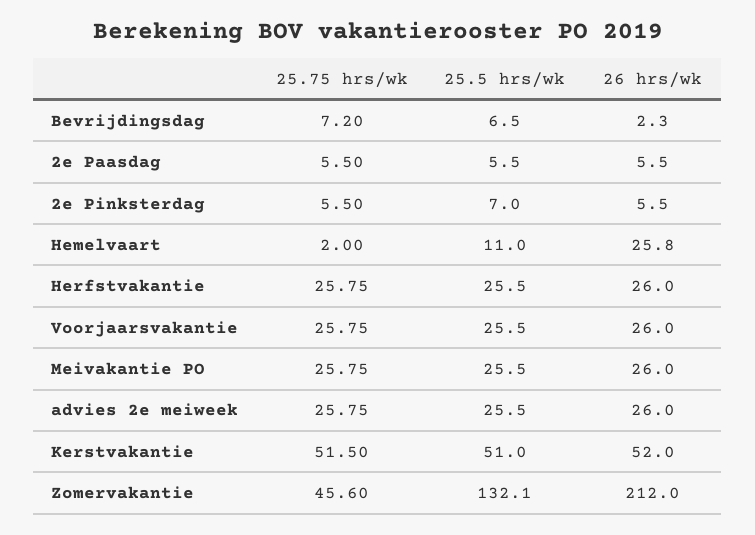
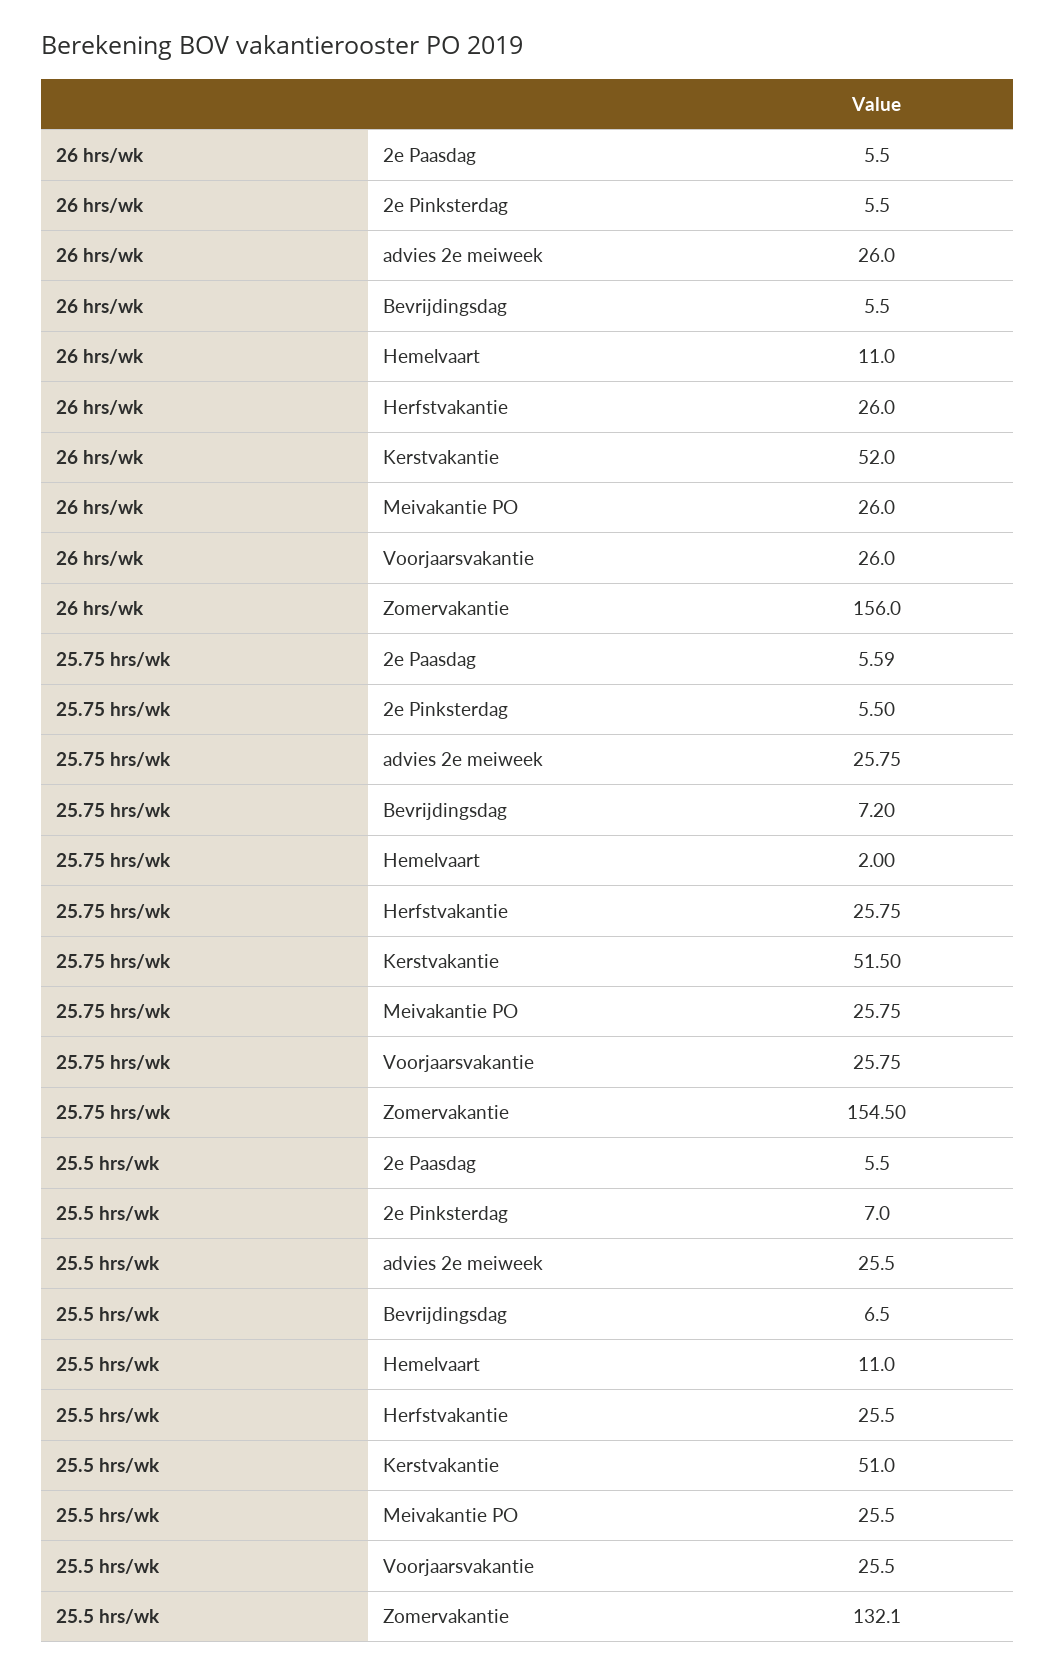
26 hrs/wk, Bevrijdingsdag: 2.3 -> 5.5
25.75 hrs/wk, 2e Paasdag: 5.5 -> 5.59
26 hrs/wk, Hemelvaart: 25.8 -> 11
25.75 hrs/wk, Zomervakantie: 45.6 -> 154.5
26 hrs/wk, Zomervakantie: 212 -> 156

